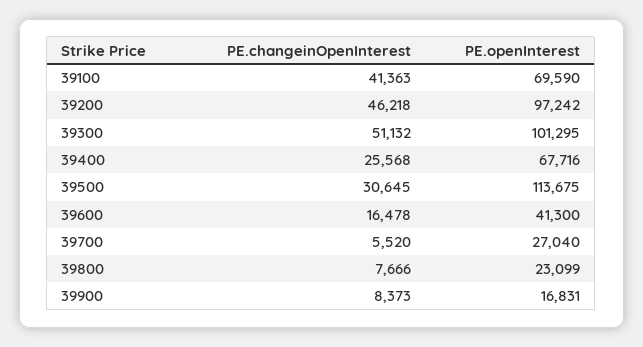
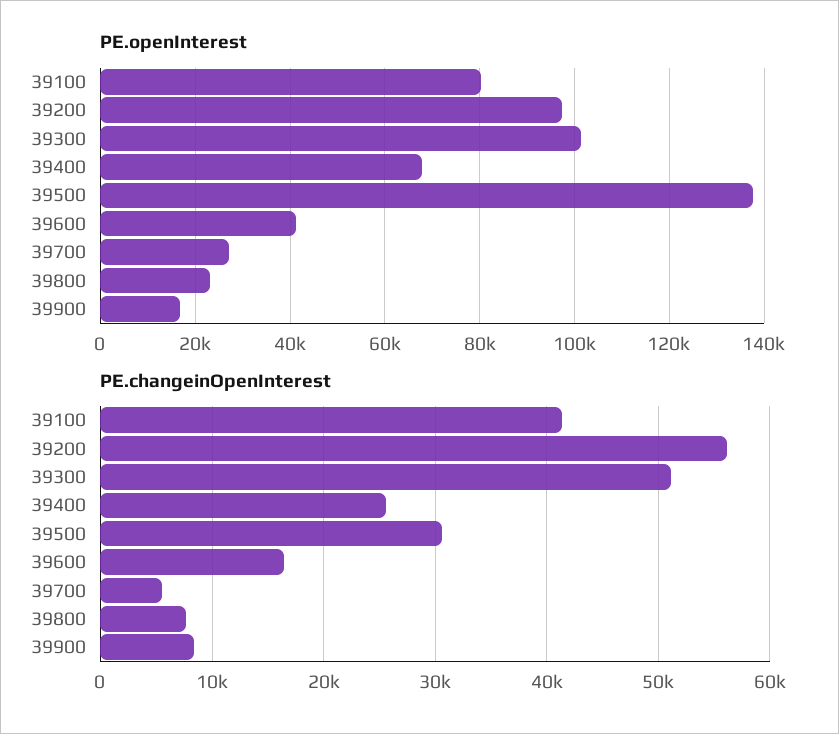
PE.openInterest, 39100: 69590 -> 80000
PE.changeinOpenInterest, 39200: 46218 -> 56000
PE.openInterest, 39500: 113675 -> 138000

